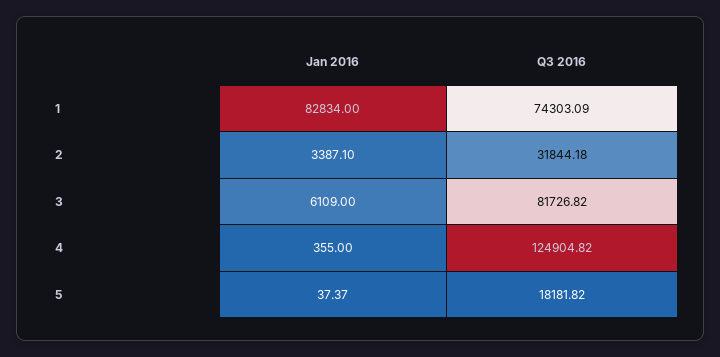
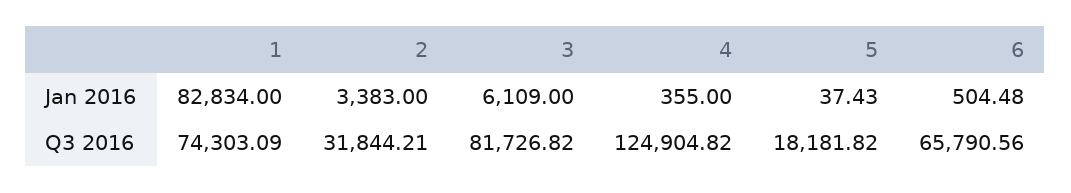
Jan 2016, 2: 3387.1 -> 3383
Q3 2016, 2: 31844.18 -> 31844.21
Jan 2016, 5: 37.37 -> 37.43
Jan 2016, 6: none -> 504.48
Q3 2016, 6: none -> 65790.56

